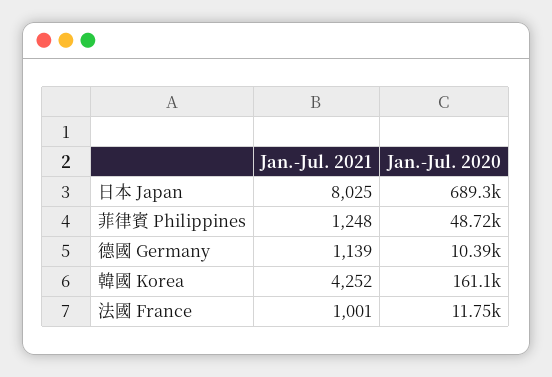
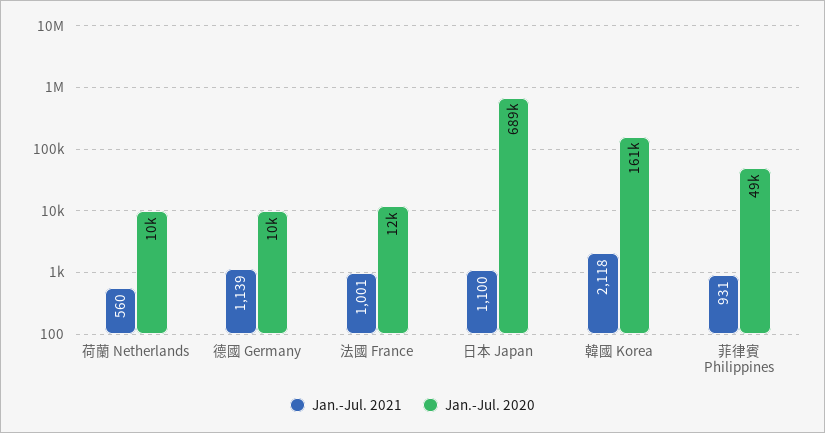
Jan.-Jul. 2021, 日本 Japan: 8025 -> 1100
Jan.-Jul. 2021, 菲律賓 Philippines: 1248 -> 931
Jan.-Jul. 2021, 韓國 Korea: 4252 -> 2118
Jan.-Jul. 2021, 荷蘭 Netherlands: none -> 560
Jan.-Jul. 2020, 荷蘭 Netherlands: none -> 10000

